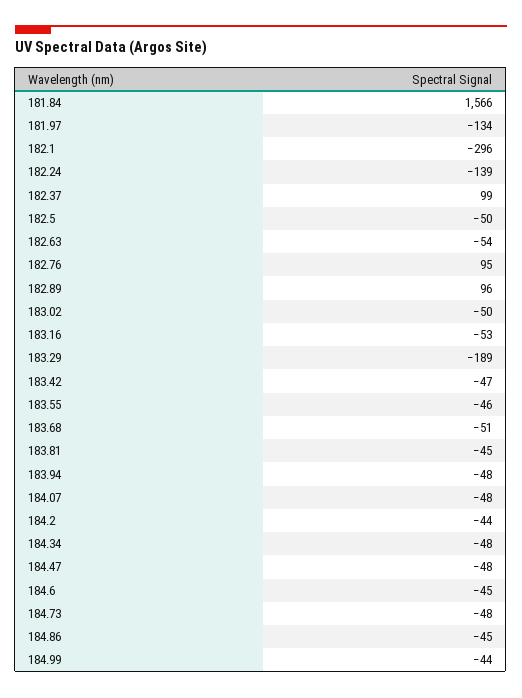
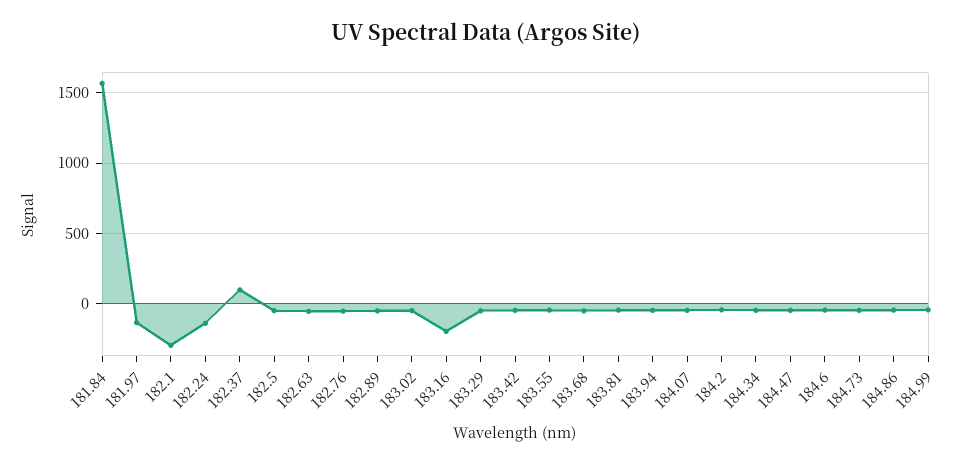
182.76: 95 -> -50
182.89: 96 -> -50
183.16: -53 -> -200
183.29: -189 -> -50

